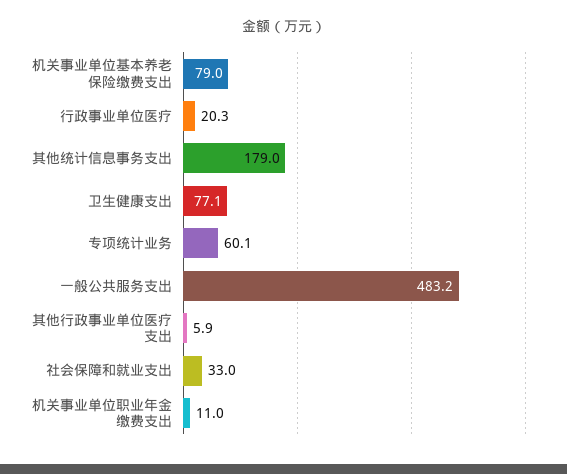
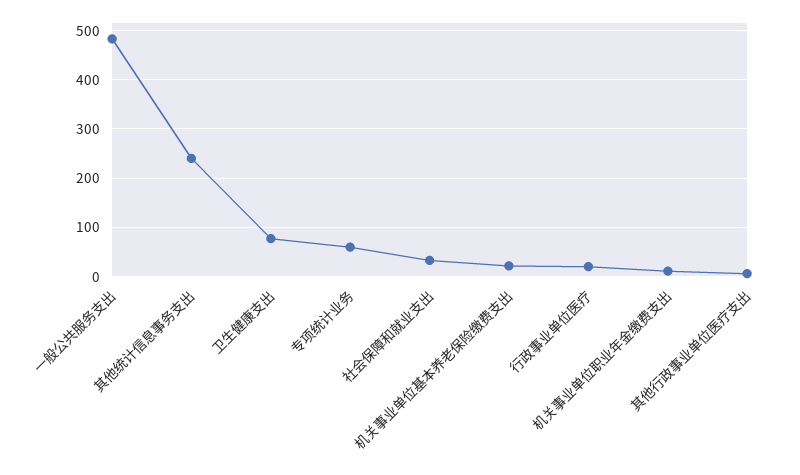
机关事业单位基本养老保险缴费支出: 79 -> 20
其他统计信息事务支出: 179 -> 240

